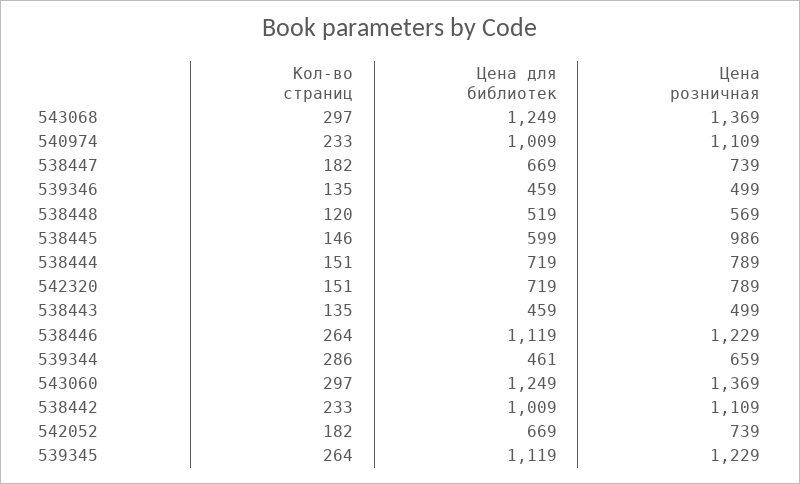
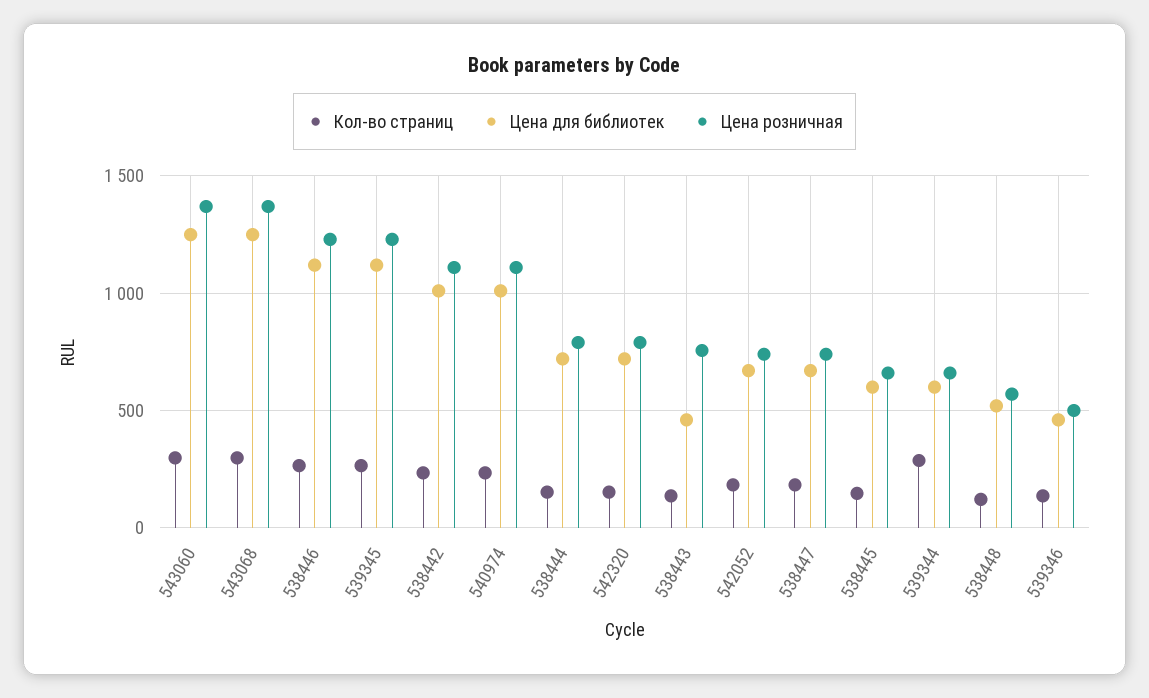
Цена розничная, 538445: 986 -> 650
Цена розничная, 538443: 499 -> 750
Цена для библиотек, 539344: 461 -> 600

